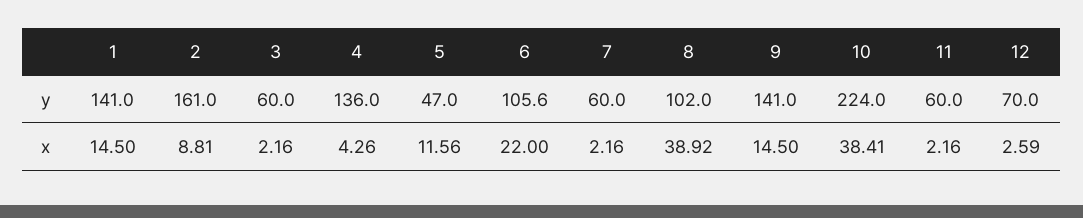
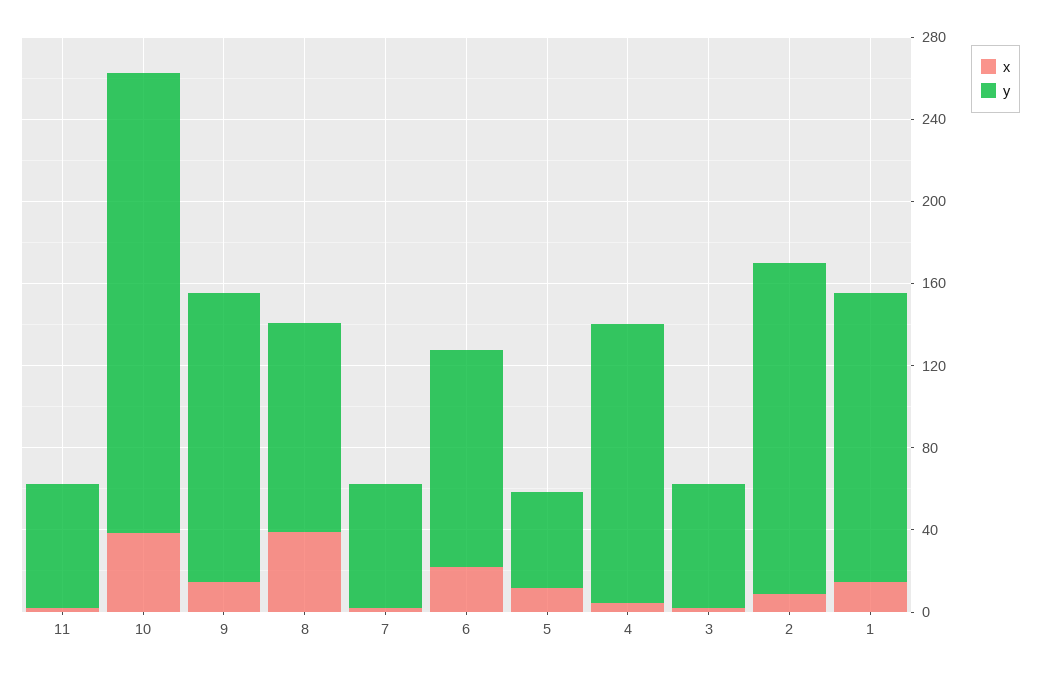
y, 12: 70 -> none
x, 12: 2.59 -> none

